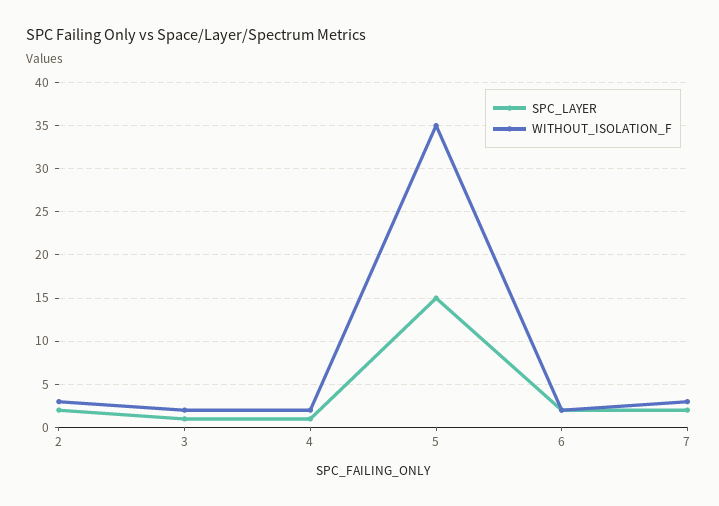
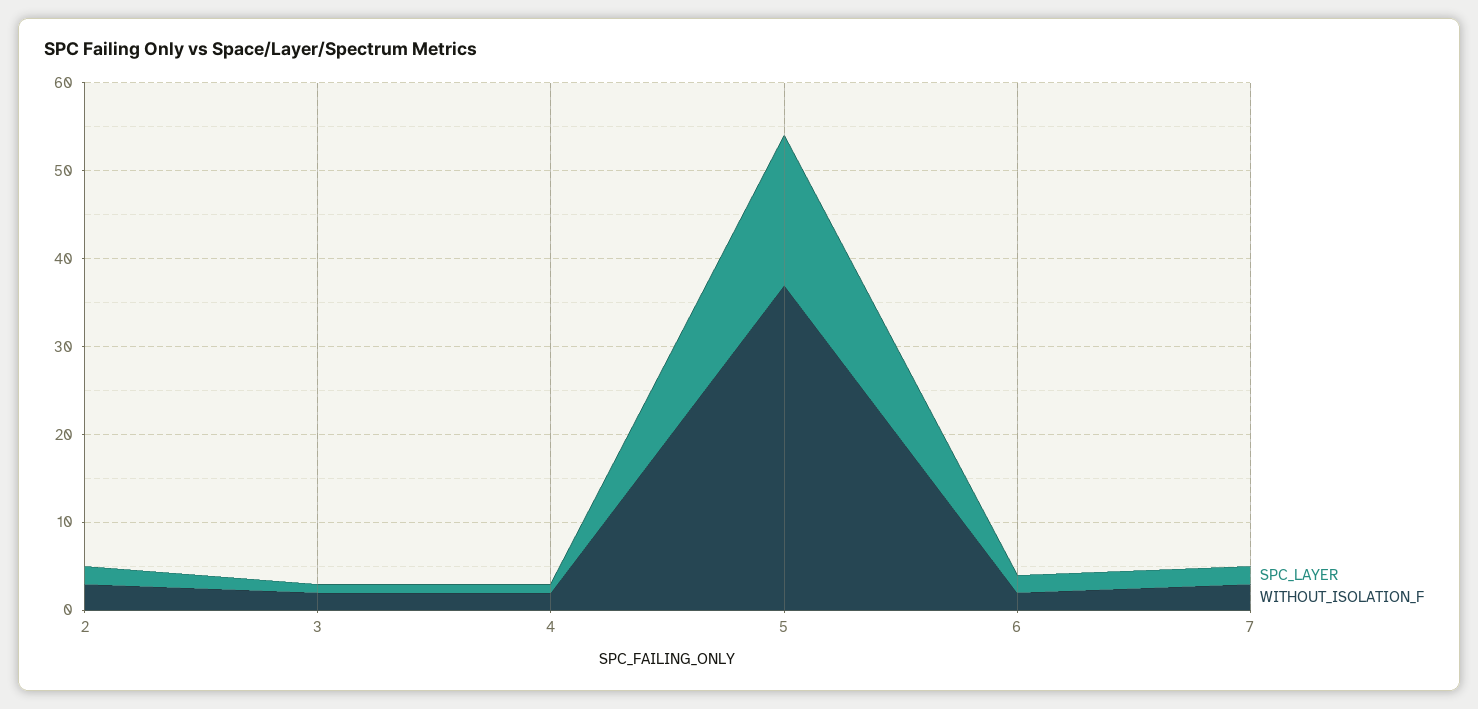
SPC_LAYER, 5: 15 -> 17
WITHOUT_ISOLATION_F, 5: 35 -> 37

